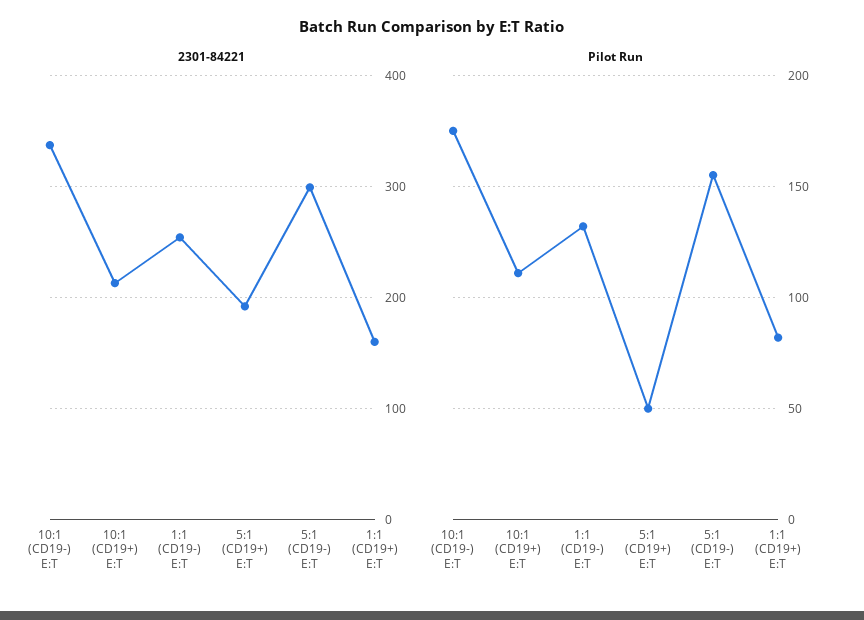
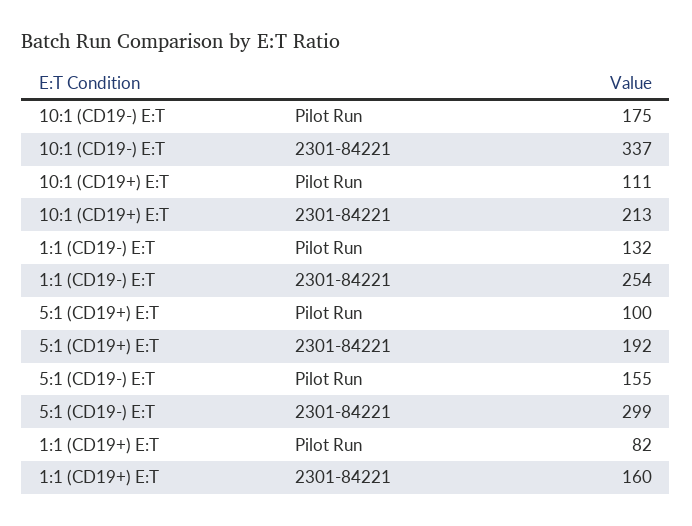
Pilot Run, 5:1 (CD19+) E:T: 50 -> 100

